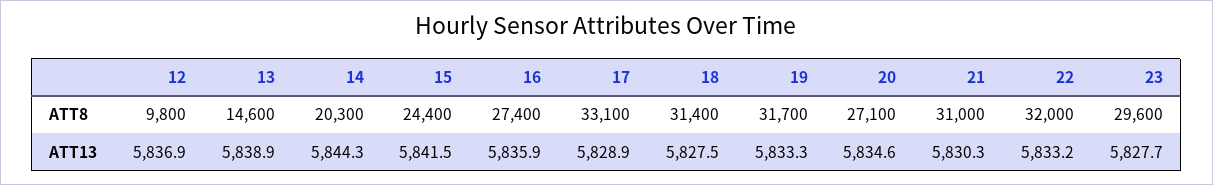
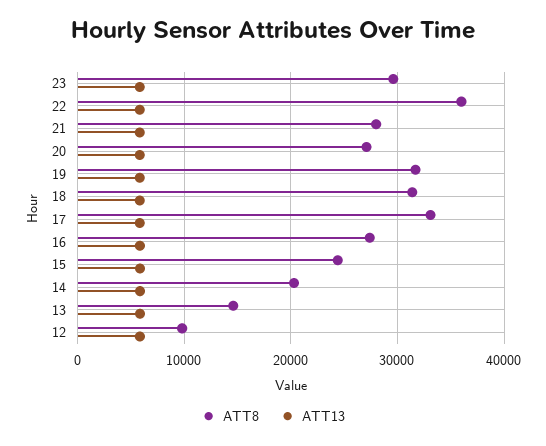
ATT8, 21: 31000 -> 28000
ATT8, 22: 32000 -> 36000

